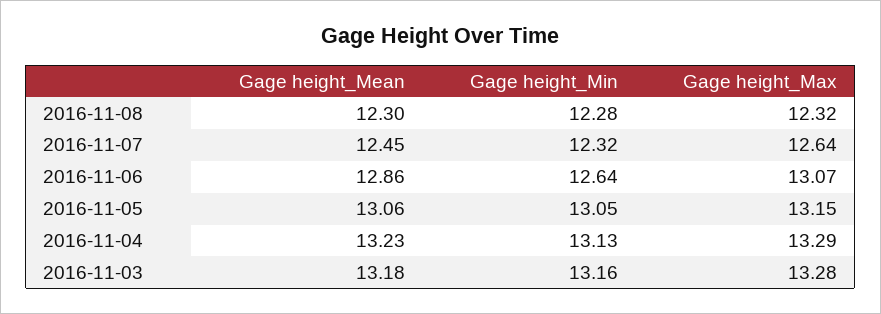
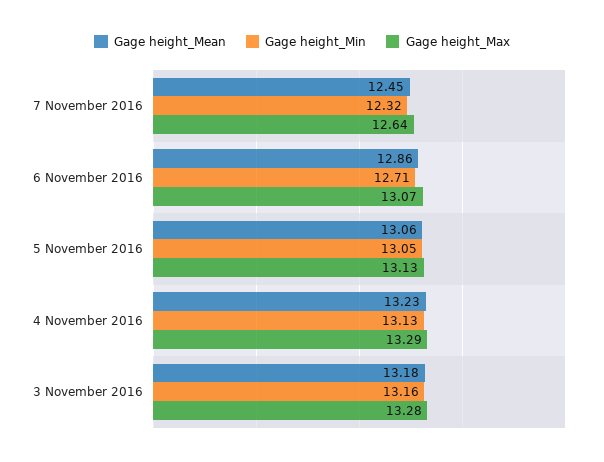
Gage height_Mean, 2016-11-08: 12.3 -> none
Gage height_Min, 2016-11-08: 12.28 -> none
Gage height_Max, 2016-11-08: 12.32 -> none
Gage height_Min, 2016-11-06: 12.64 -> 12.71
Gage height_Max, 2016-11-05: 13.15 -> 13.13

